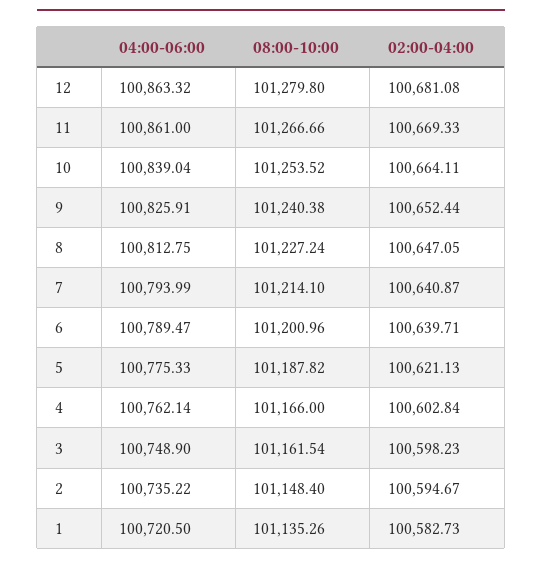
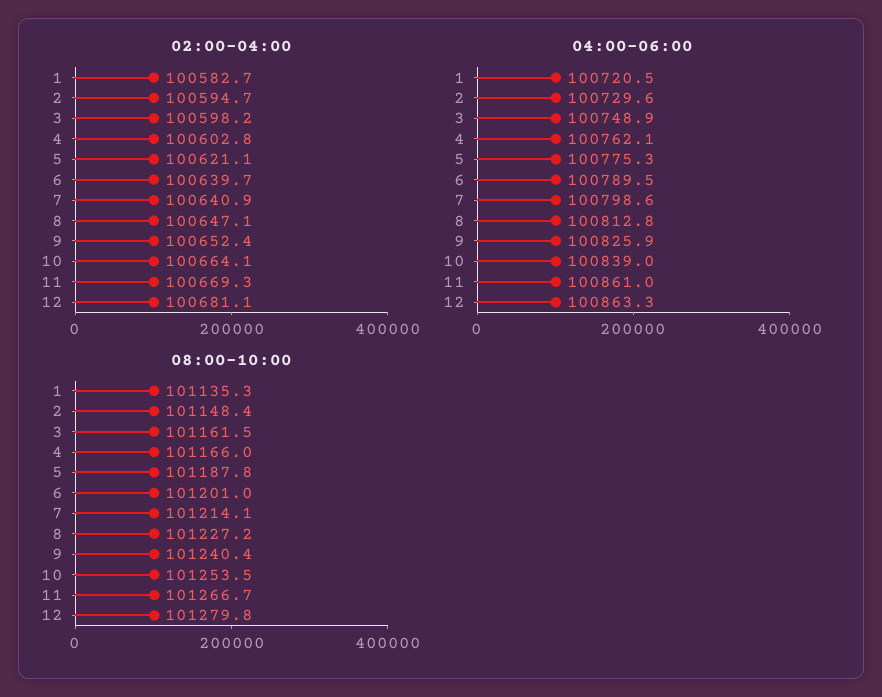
04:00-06:00, 7: 100793.99 -> 100798.6
04:00-06:00, 2: 100735.22 -> 100729.6

